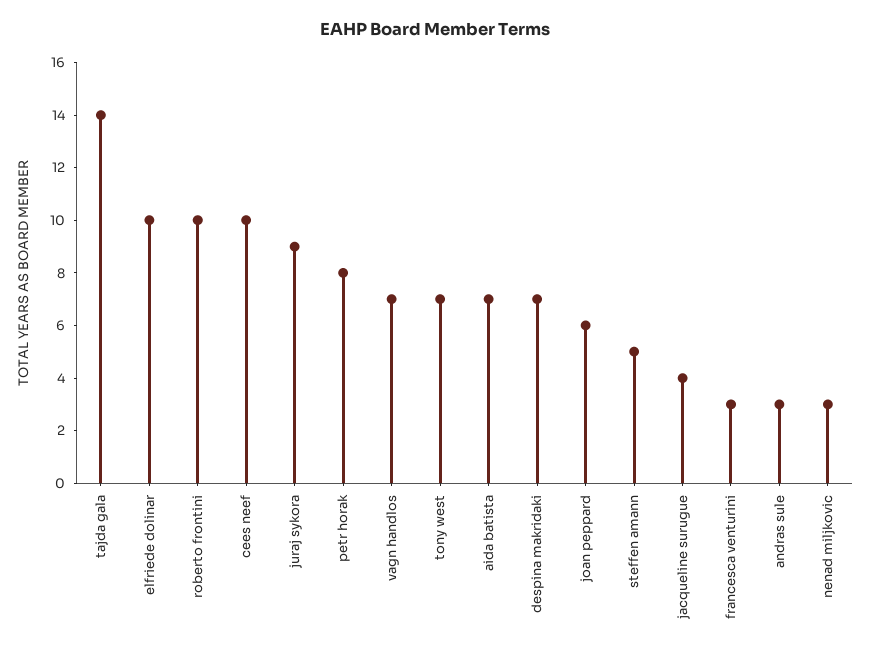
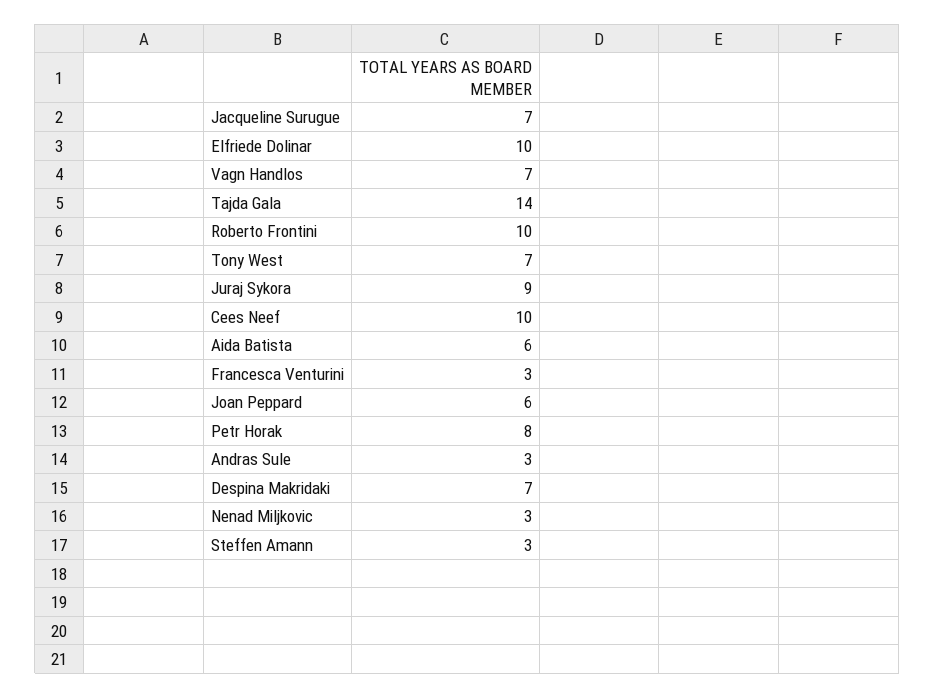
aida batista: 7 -> 6
steffen amann: 5 -> 3
jacqueline surugue: 4 -> 7

